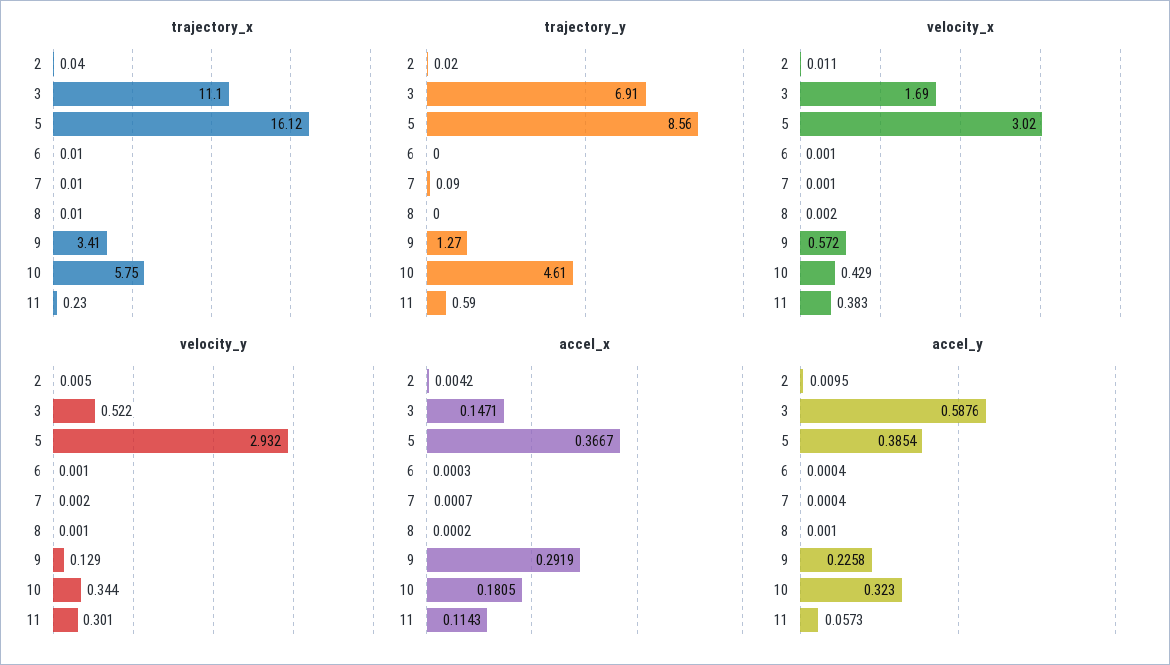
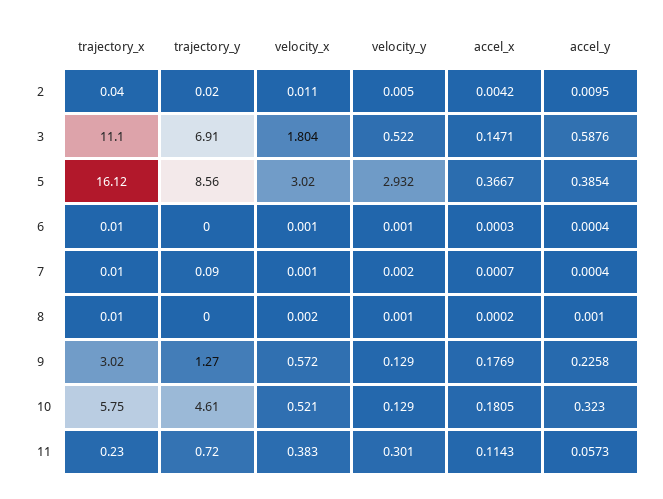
trajectory_x, 9: 3.41 -> 3.02
trajectory_y, 11: 0.59 -> 0.72
velocity_x, 3: 1.69 -> 1.804
velocity_x, 10: 0.429 -> 0.521
velocity_y, 10: 0.344 -> 0.129
accel_x, 9: 0.2919 -> 0.1769

